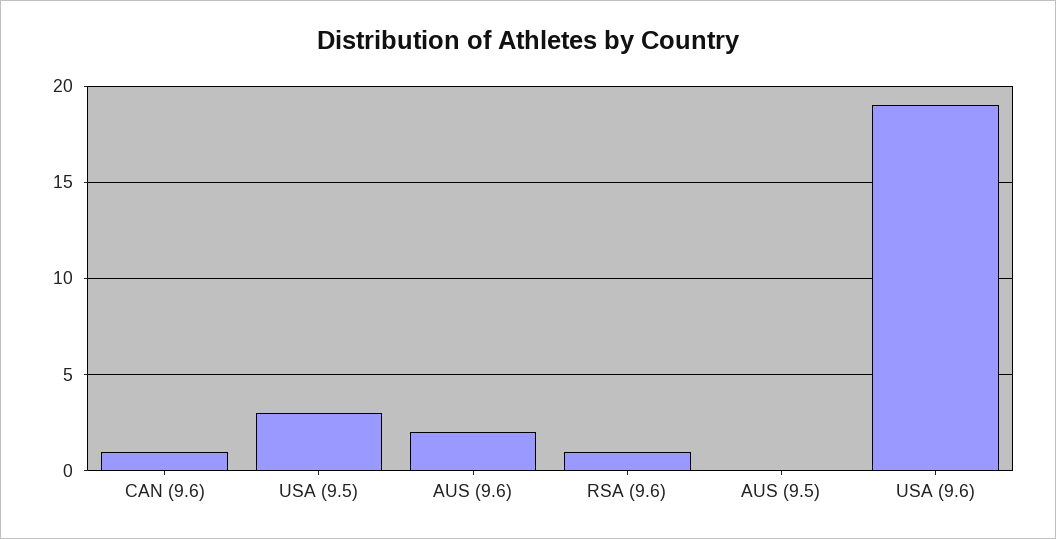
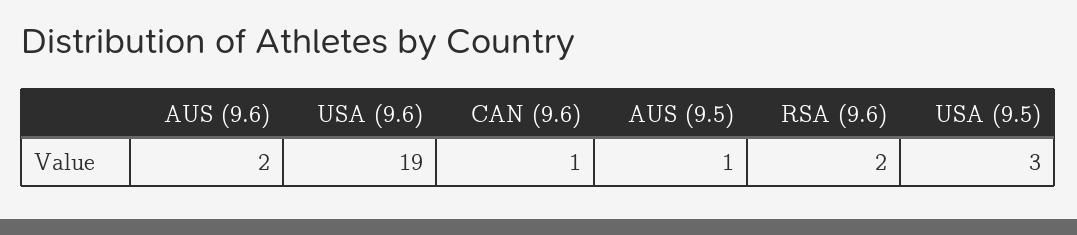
RSA (9.6): 1 -> 2
AUS (9.5): 0 -> 1

